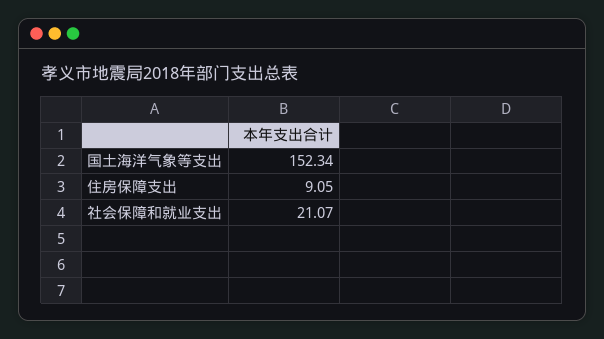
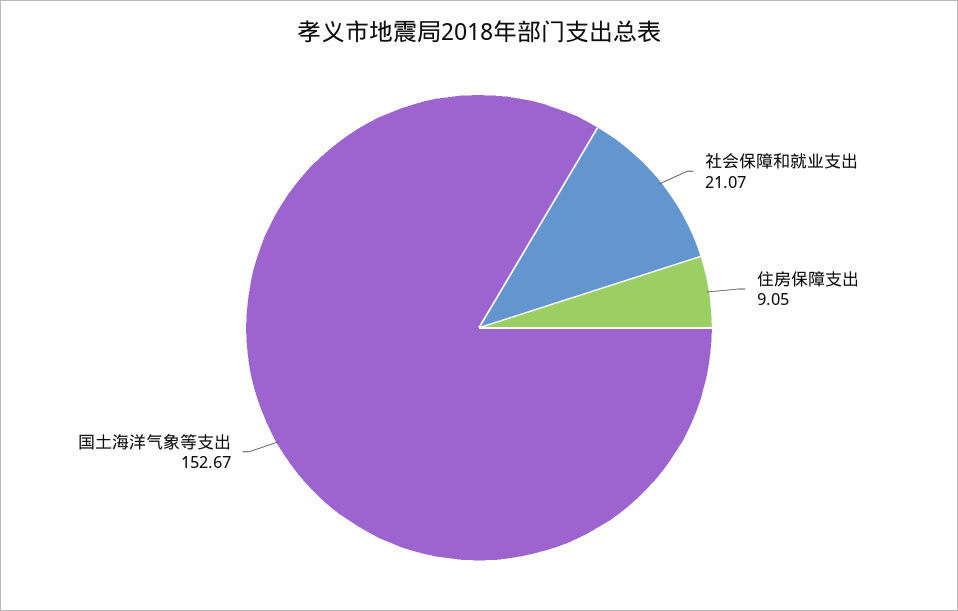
国土海洋气象等支出: 152.34 -> 152.67

